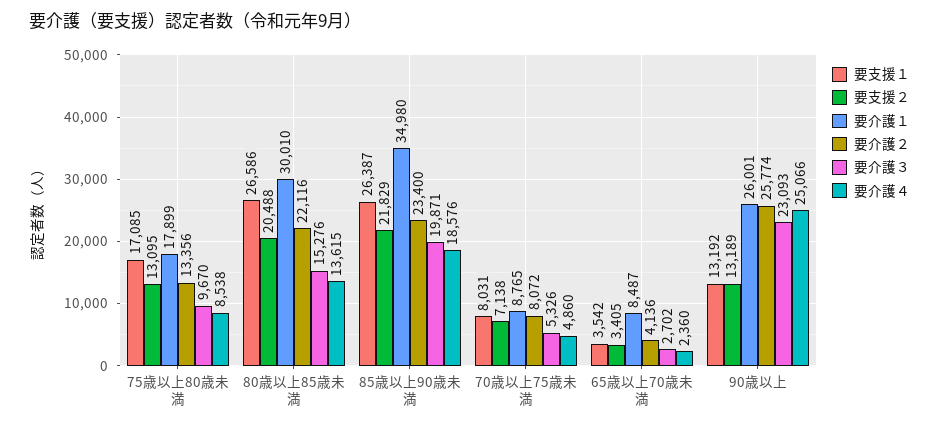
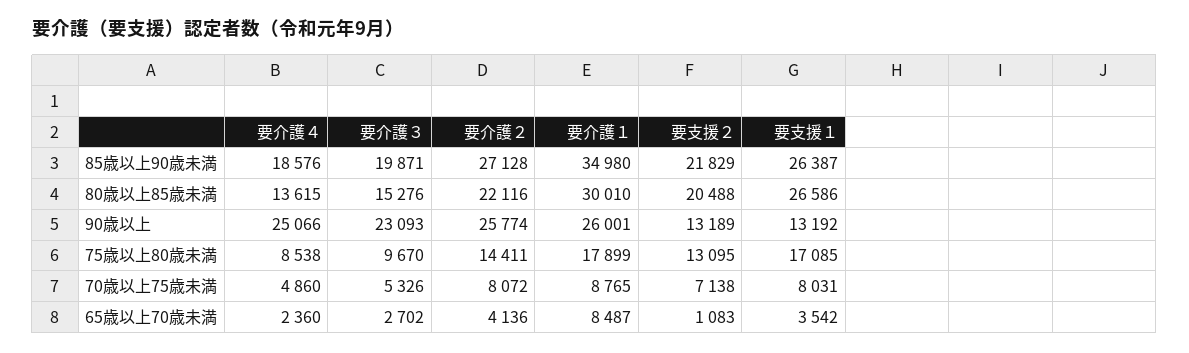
要介護２, 75歳以上80歳未満: 13356 -> 14411
要介護２, 85歳以上90歳未満: 23400 -> 27128
要支援２, 65歳以上70歳未満: 3405 -> 1083

